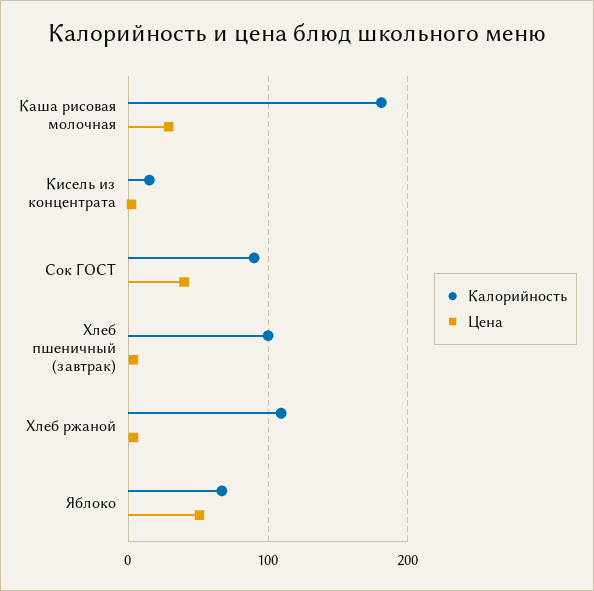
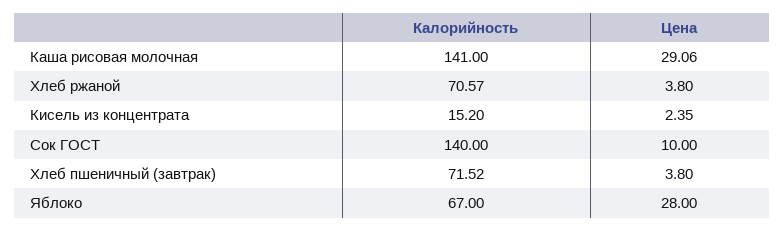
Калорийность, Каша рисовая молочная: 180 -> 141
Калорийность, Сок ГОСТ: 90 -> 140
Цена, Сок ГОСТ: 40 -> 10
Калорийность, Хлеб пшеничный (завтрак): 100 -> 71.52
Калорийность, Хлеб ржаной: 110 -> 70.57
Цена, Яблоко: 50 -> 28

